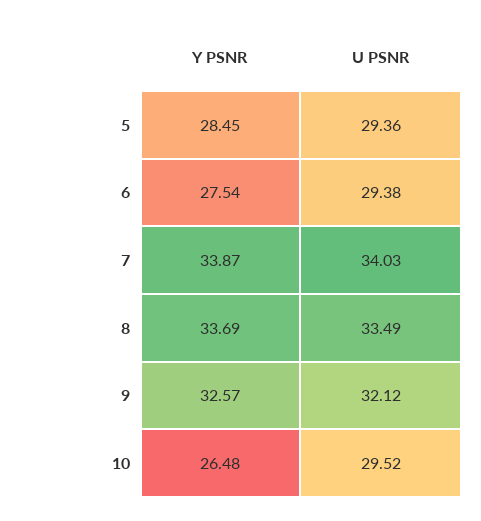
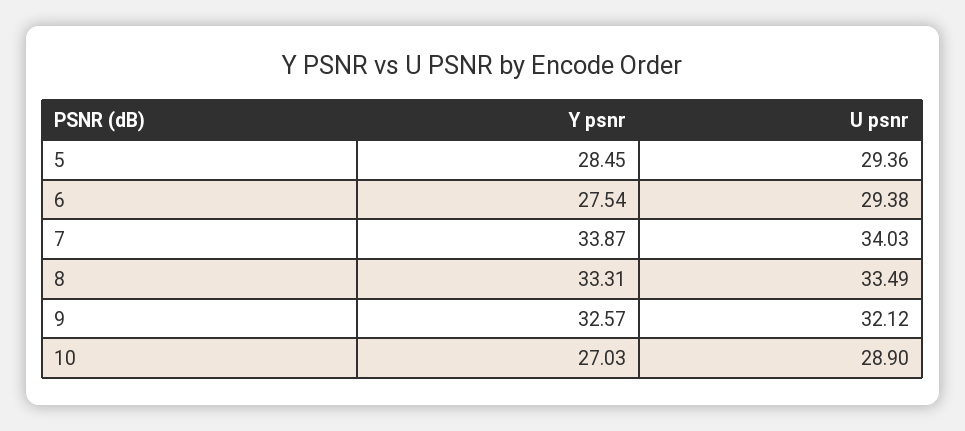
Y PSNR, 8: 33.69 -> 33.31
Y PSNR, 10: 26.48 -> 27.03
U PSNR, 10: 29.52 -> 28.9

